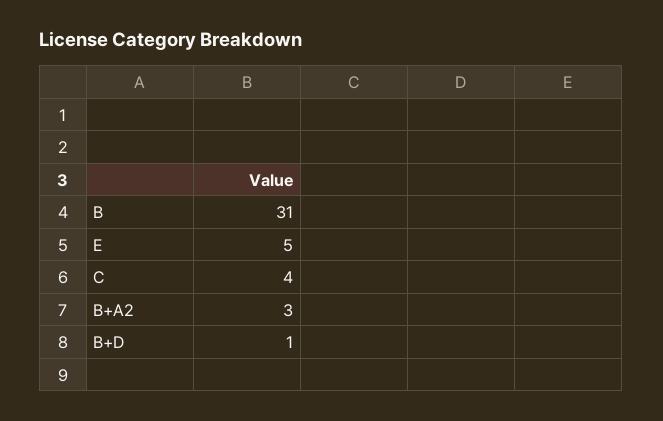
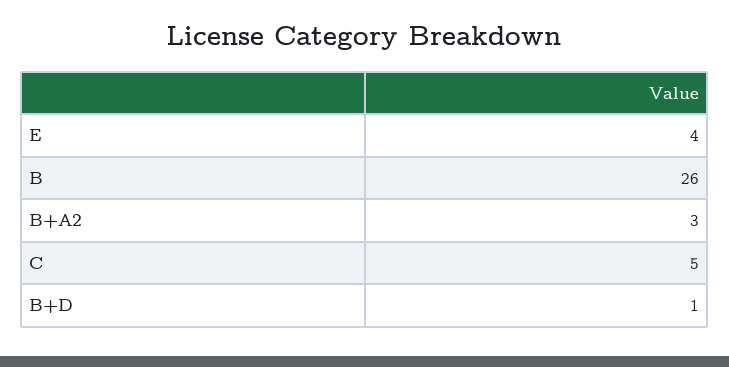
B: 31 -> 26
E: 5 -> 4
C: 4 -> 5

